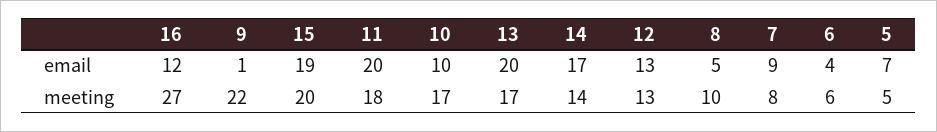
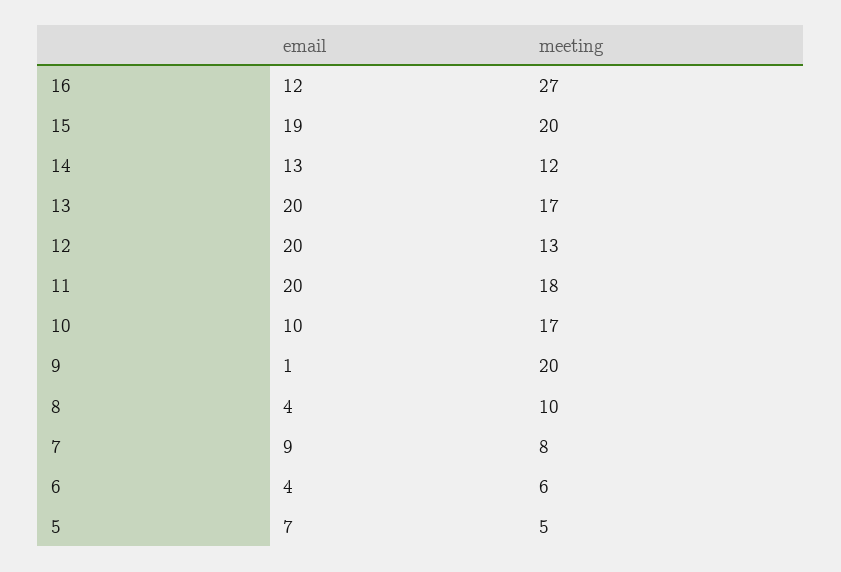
14, email: 17 -> 13
12, email: 13 -> 20
8, email: 5 -> 4
9, meeting: 22 -> 20
14, meeting: 14 -> 12

